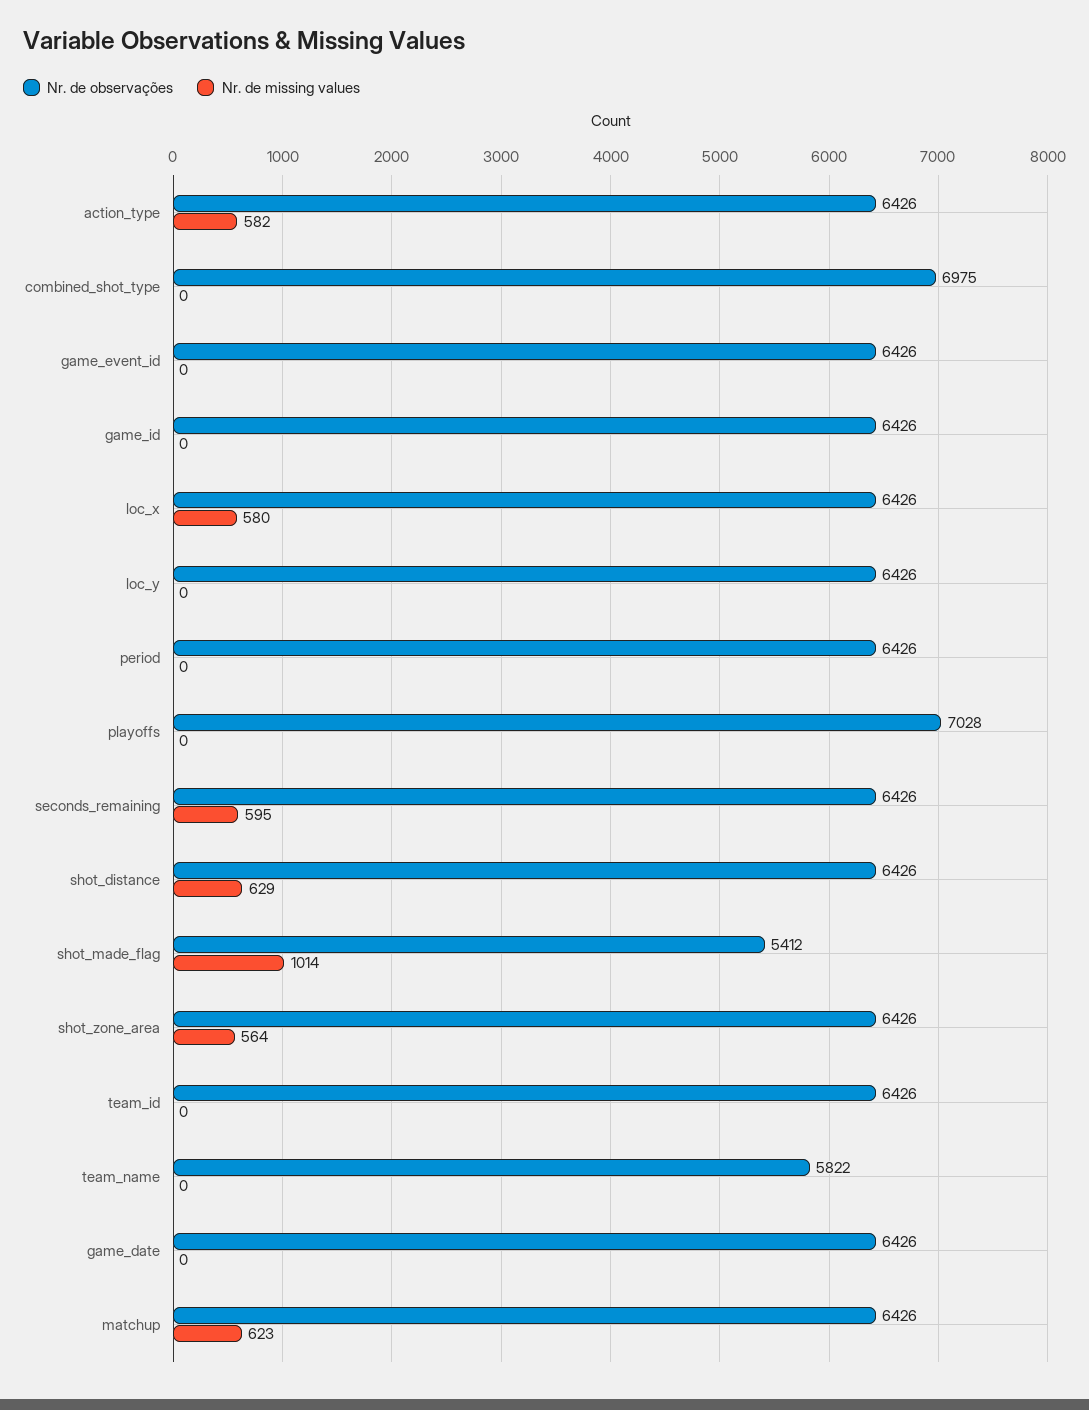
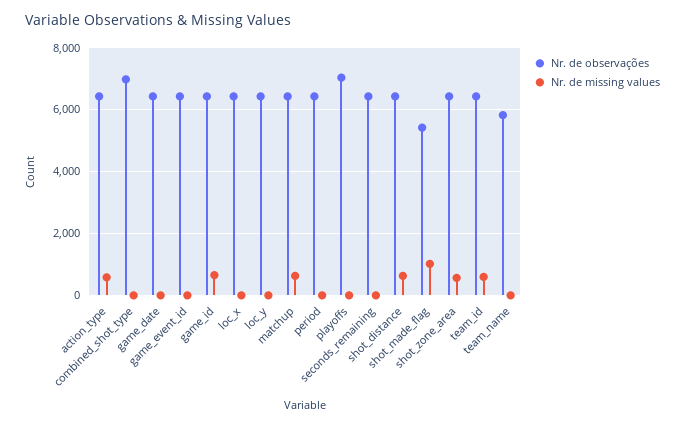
Nr. de missing values, game_id: 0 -> 600
Nr. de missing values, loc_x: 580 -> 0
Nr. de missing values, seconds_remaining: 595 -> 0
Nr. de missing values, team_id: 0 -> 600

